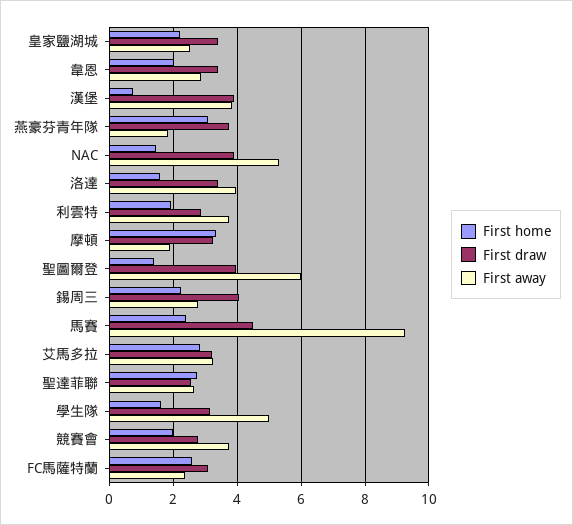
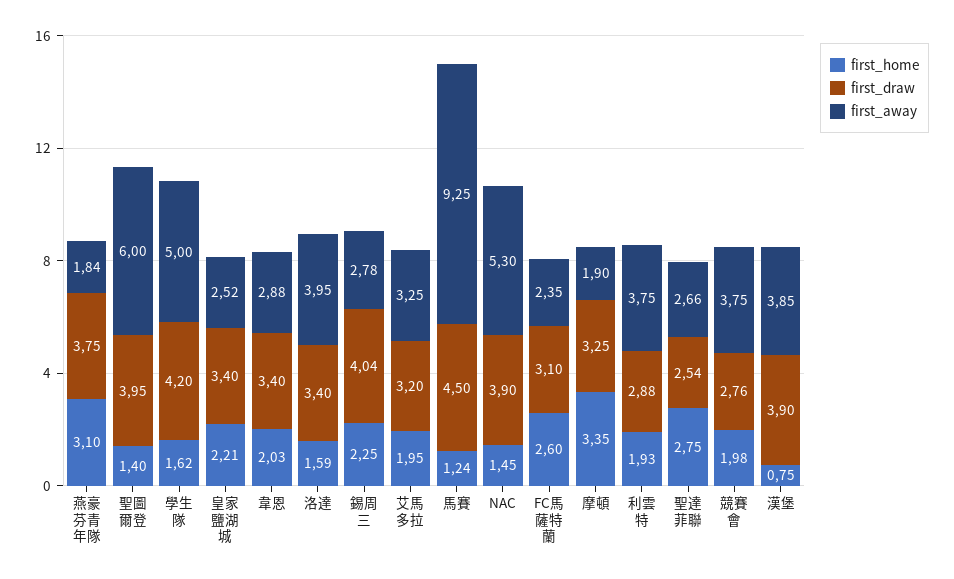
First home, 馬賽: 2.4 -> 1.24
First home, 艾馬多拉: 2.8 -> 1.95
First draw, 學生隊: 3.2 -> 4.2

